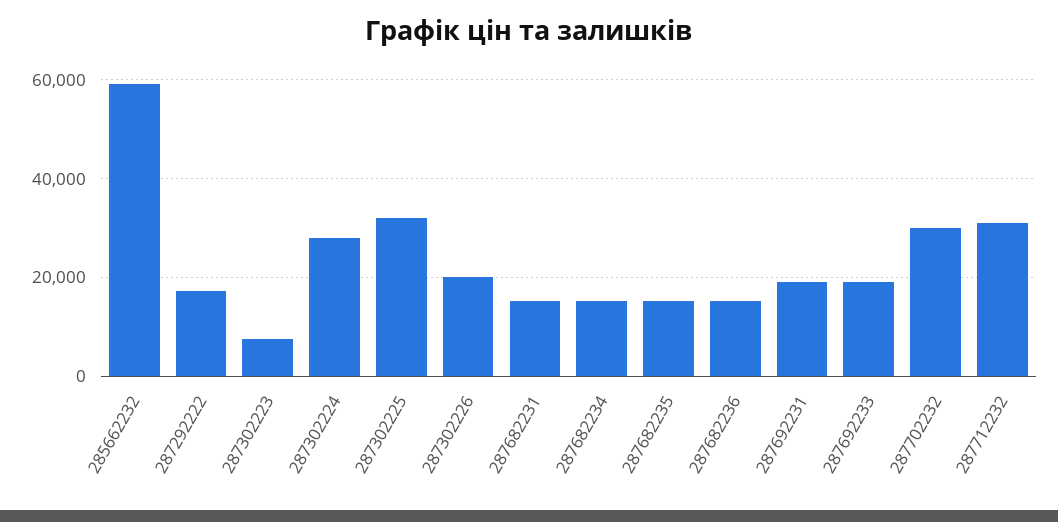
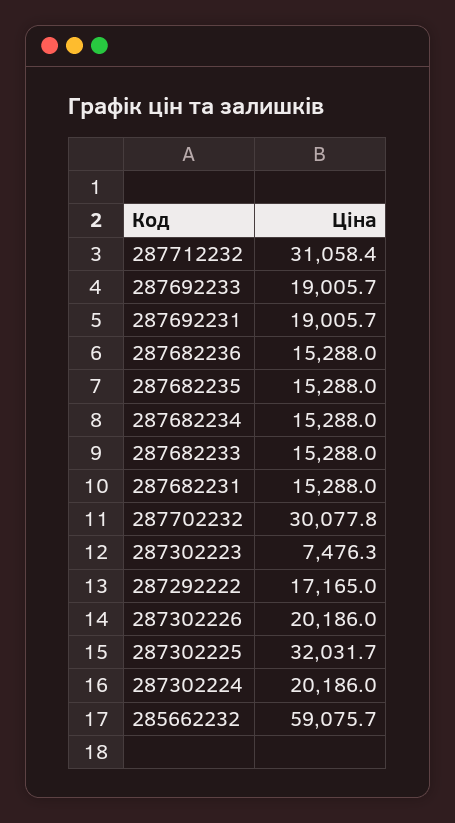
287302224: 28000 -> 20186
287682233: none -> 15288

